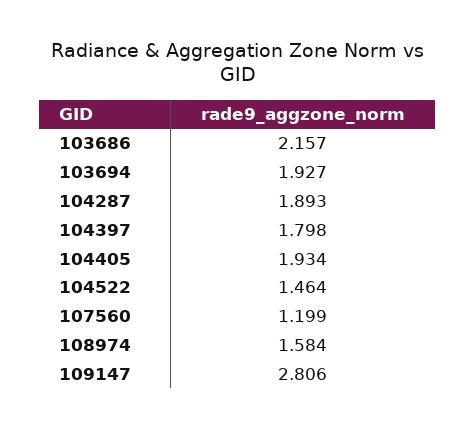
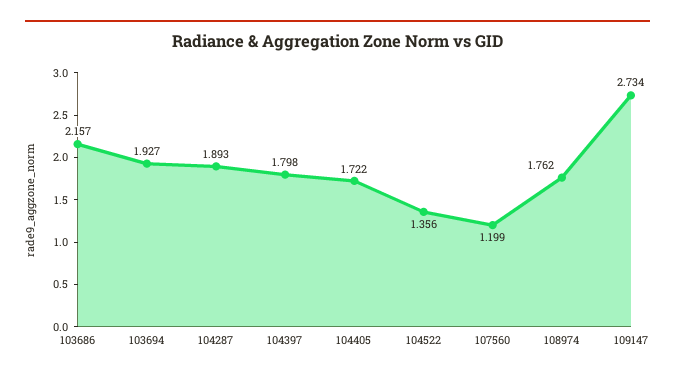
104405: 1.934 -> 1.722
104522: 1.464 -> 1.356
108974: 1.584 -> 1.762
109147: 2.806 -> 2.734

